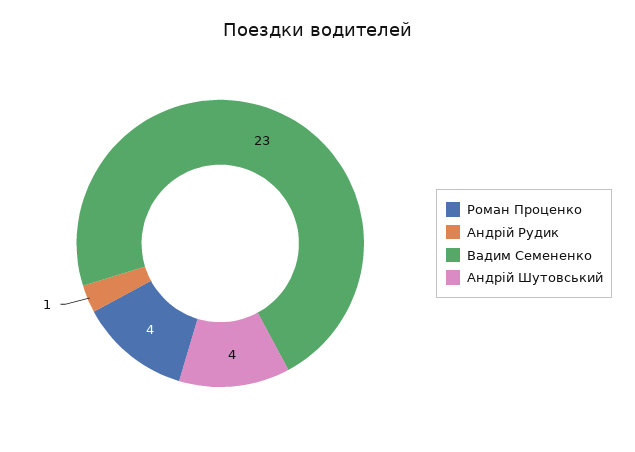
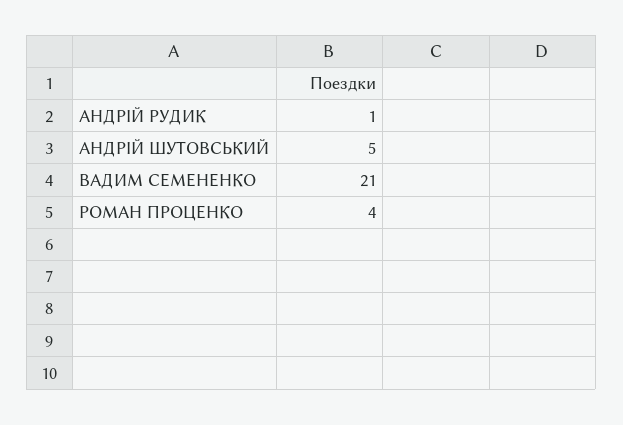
Вадим Семененко: 23 -> 21
Андрій Шутовський: 4 -> 5

